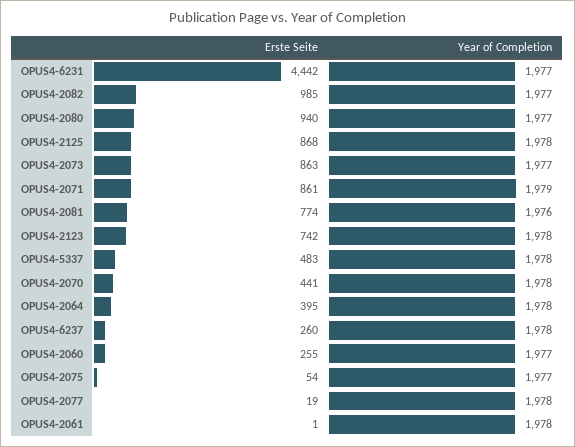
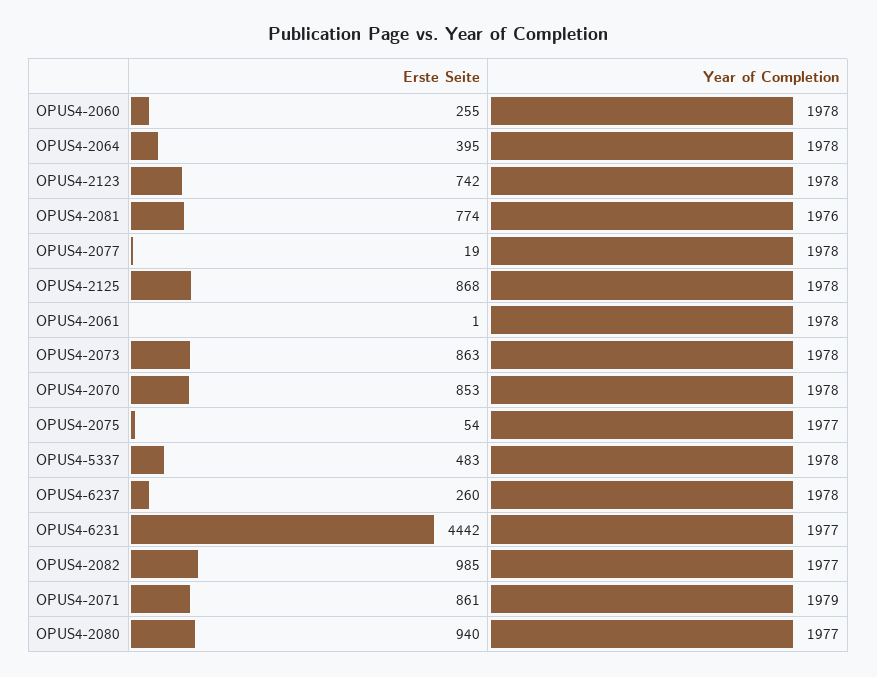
Year of Completion, OPUS4-2073: 1977 -> 1978
Erste Seite, OPUS4-2070: 441 -> 853
Year of Completion, OPUS4-2060: 1977 -> 1978

